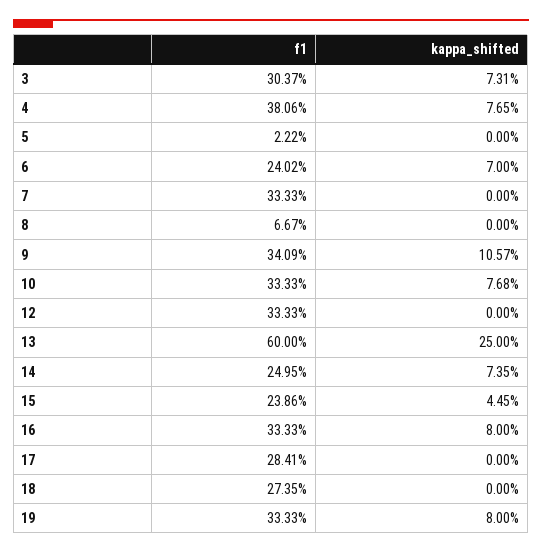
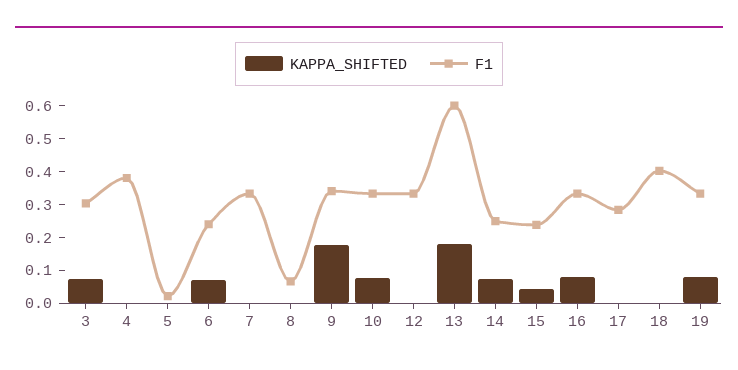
kappa_shifted, 4: 0.0765 -> 0
kappa_shifted, 9: 0.1057 -> 0.175
kappa_shifted, 13: 0.25 -> 0.175
f1, 18: 0.2735 -> 0.4

